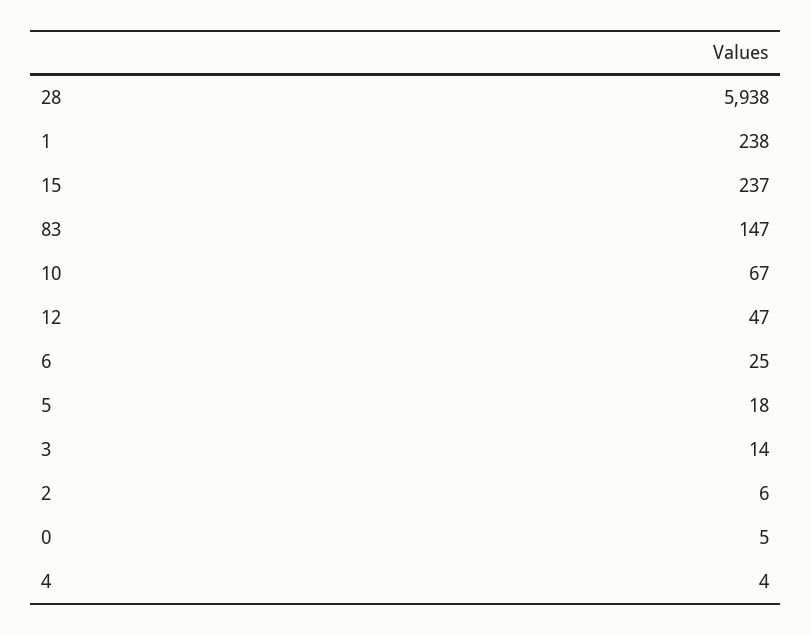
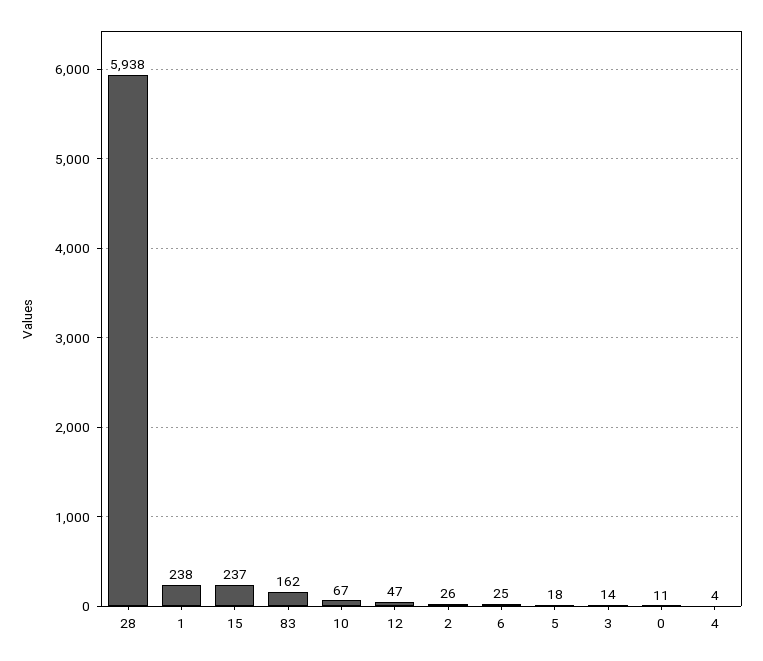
83: 147 -> 162
2: 6 -> 26
0: 5 -> 11

